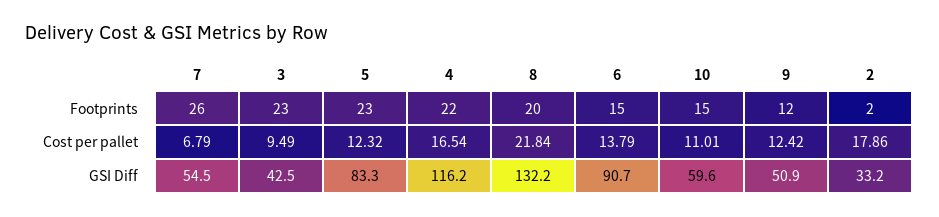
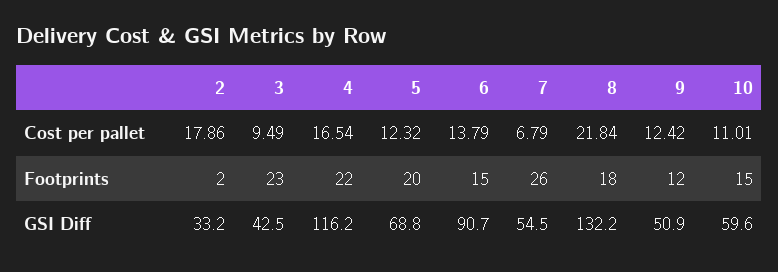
5, Footprints: 23 -> 20
8, Footprints: 20 -> 18
5, GSI Diff: 83.3 -> 68.8

